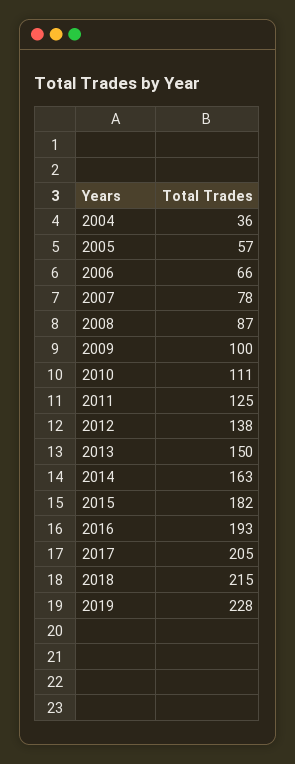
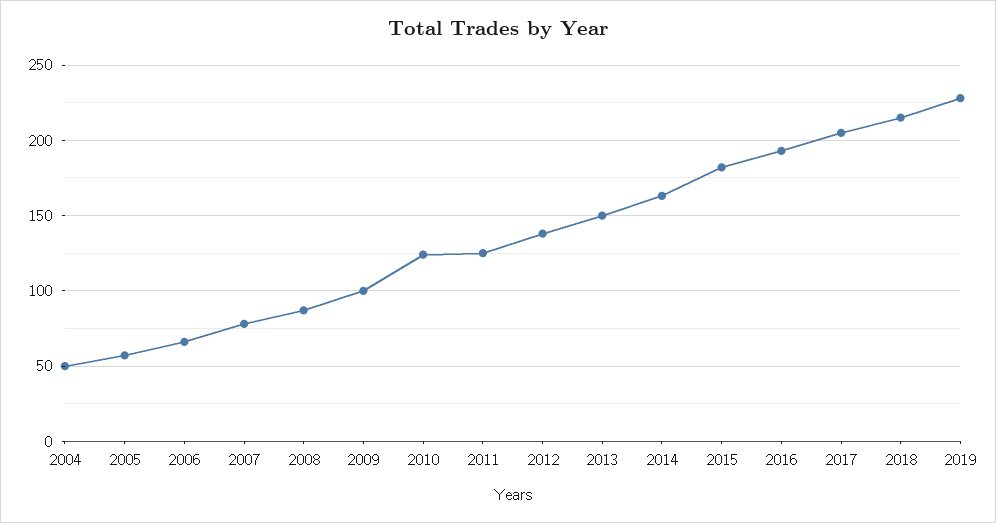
2004: 36 -> 50
2010: 111 -> 125

